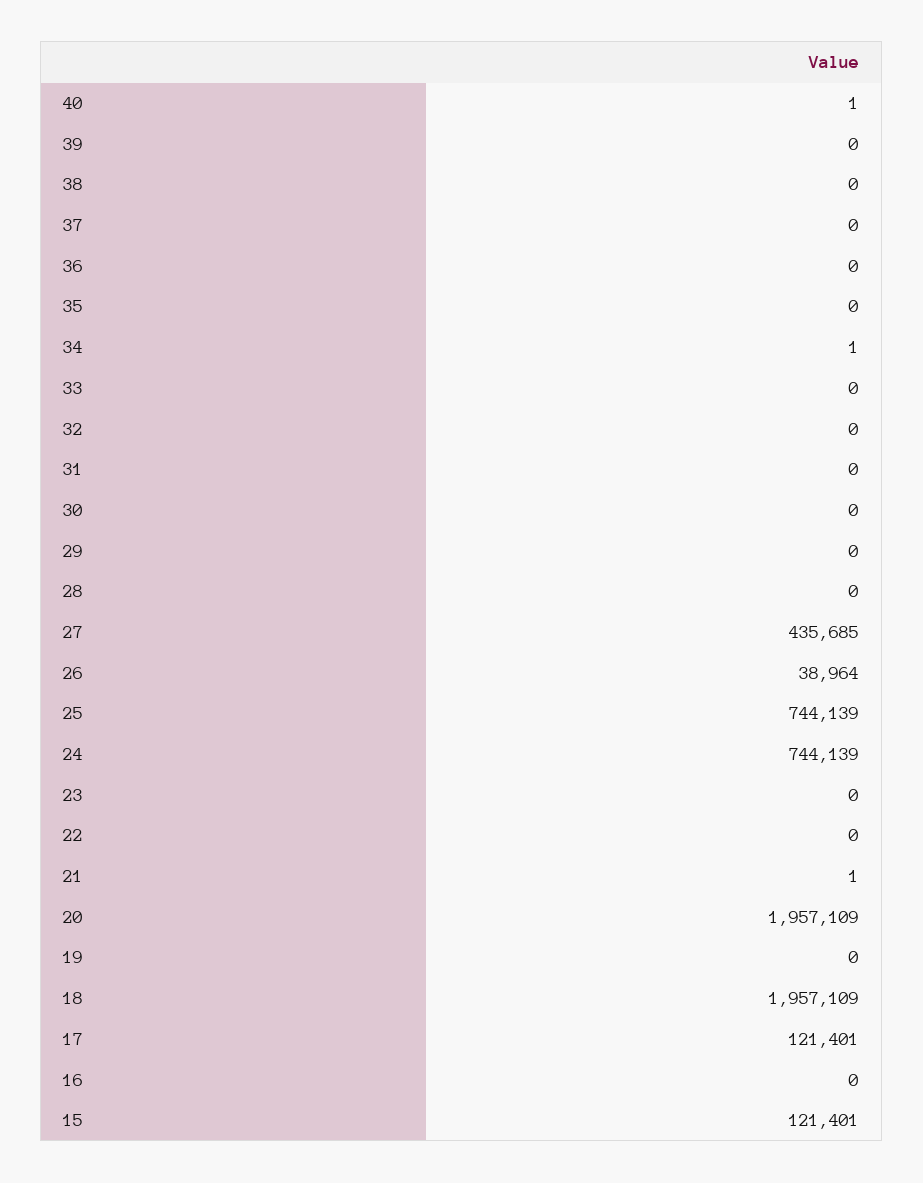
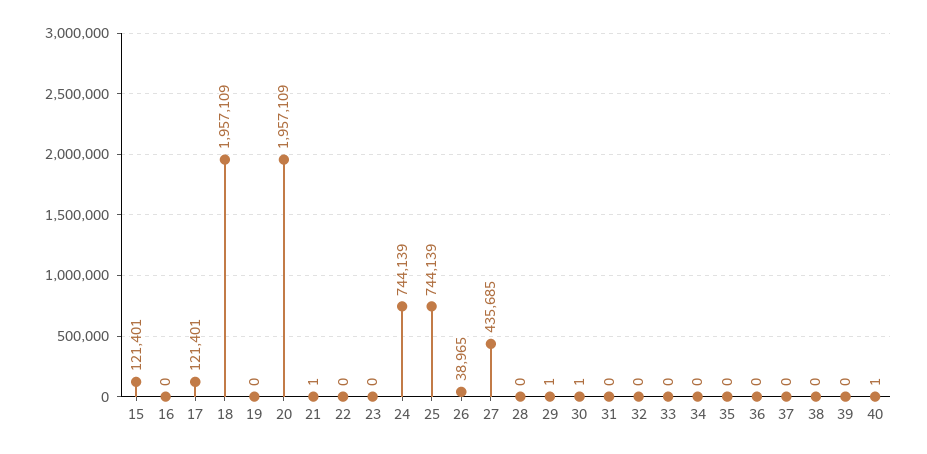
34: 1 -> 0
30: 0 -> 1
29: 0 -> 1
26: 38964 -> 38965

